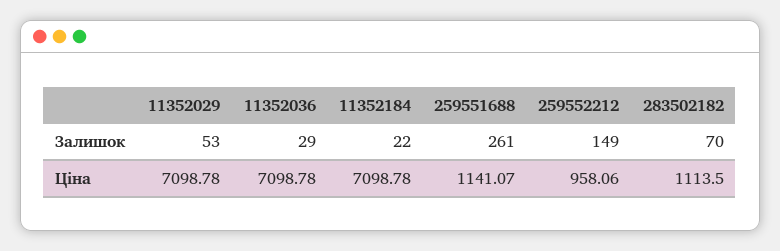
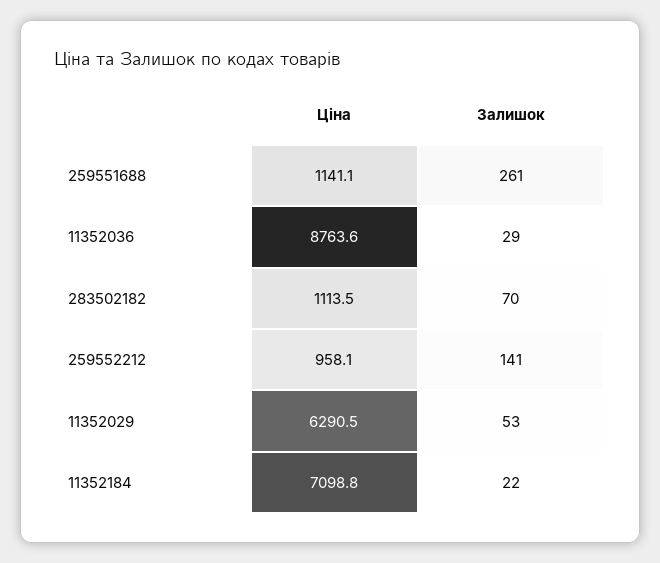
259552212, Залишок: 149 -> 141
11352029, Ціна: 7098.78 -> 6290.5
11352036, Ціна: 7098.78 -> 8763.6

